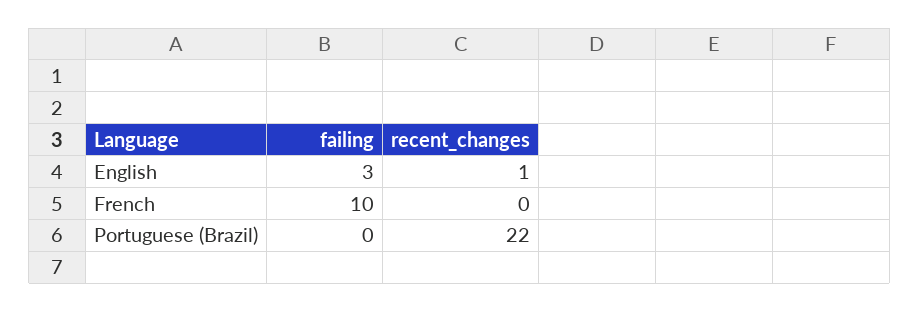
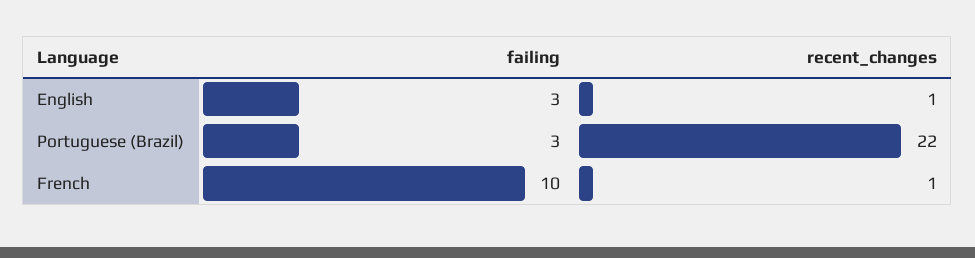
recent_changes, French: 0 -> 1
failing, Portuguese (Brazil): 0 -> 3

